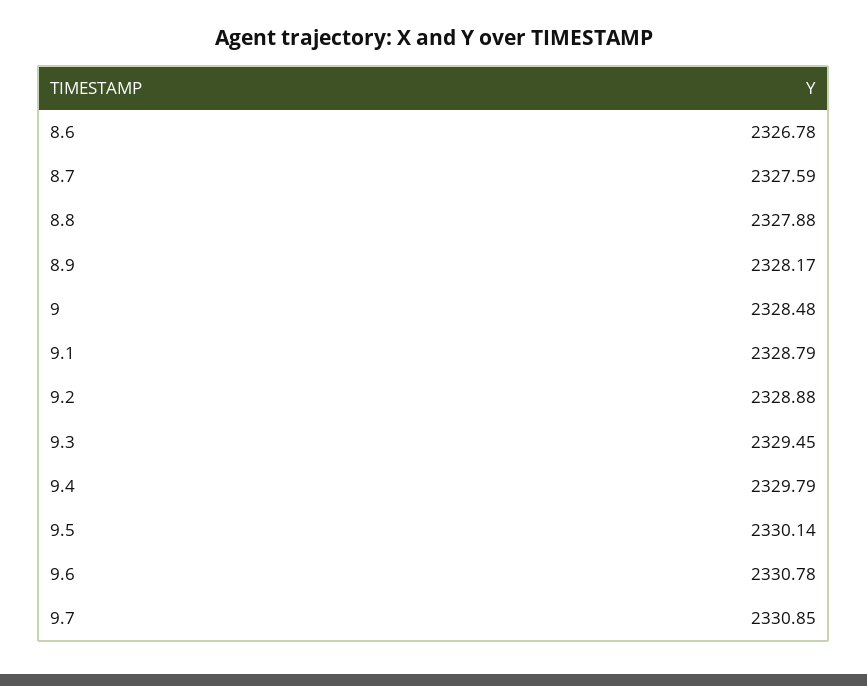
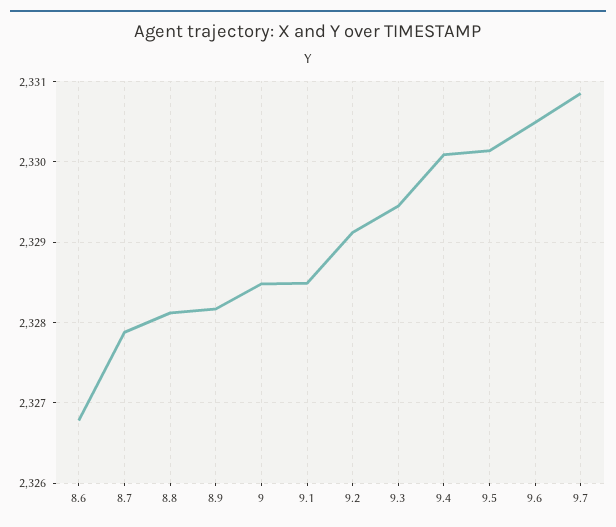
8.7: 2327.59 -> 2327.9
8.8: 2327.88 -> 2328.1
9.1: 2328.79 -> 2328.5
9.2: 2328.88 -> 2329.1
9.4: 2329.79 -> 2330.1
9.6: 2330.78 -> 2330.5

